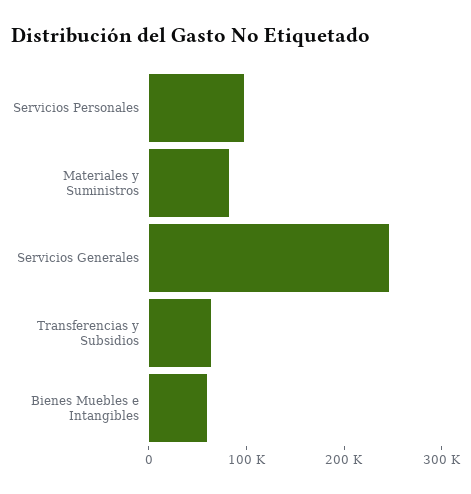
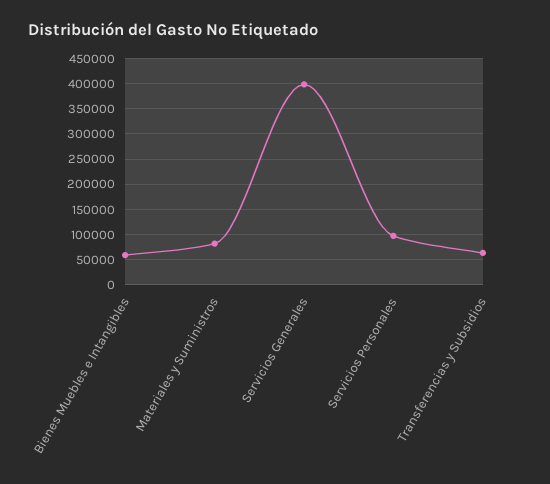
Servicios Generales: 240000 -> 400000

